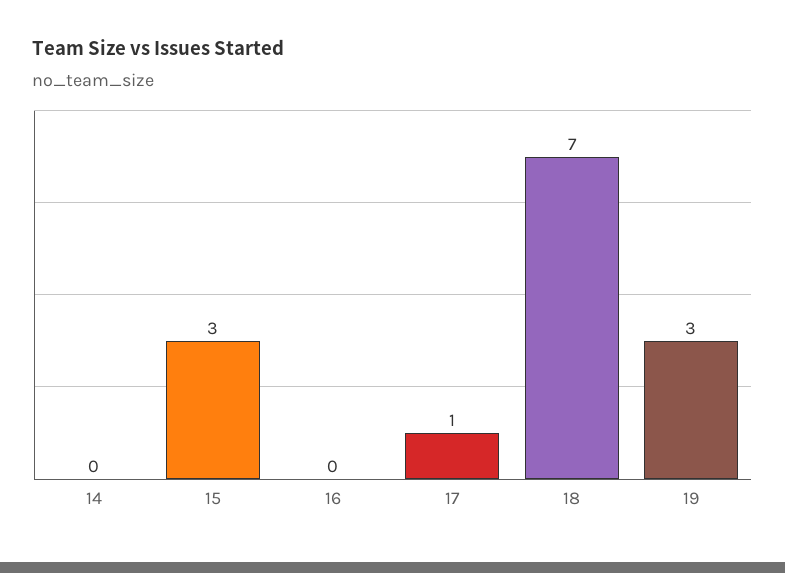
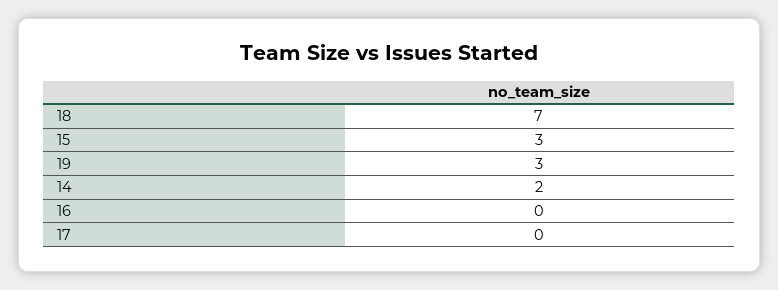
14: 0 -> 2
17: 1 -> 0

